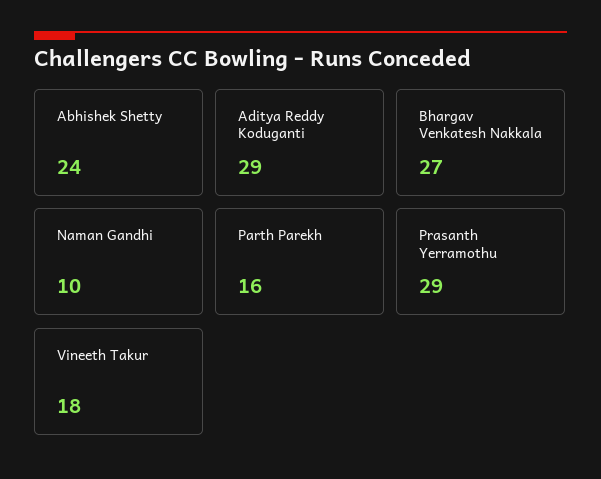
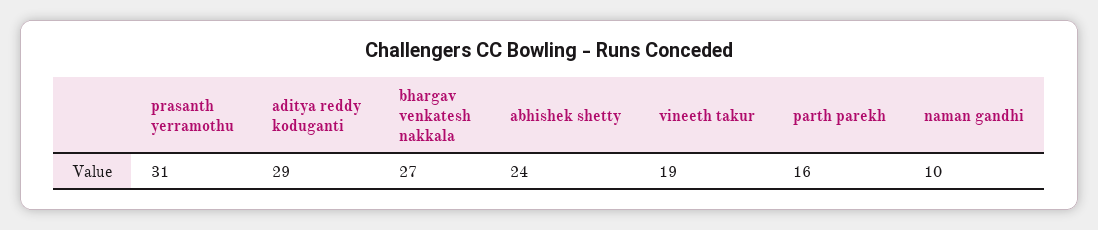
Prasanth Yerramothu: 29 -> 31
Vineeth Takur: 18 -> 19

